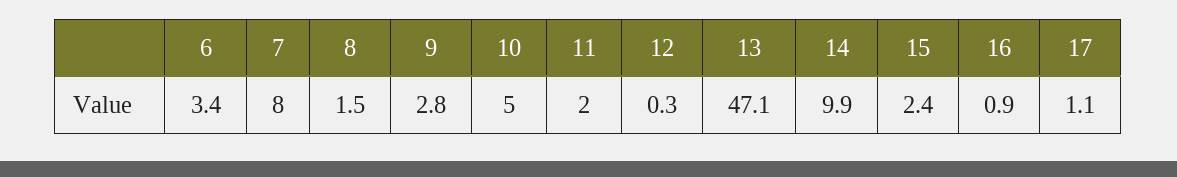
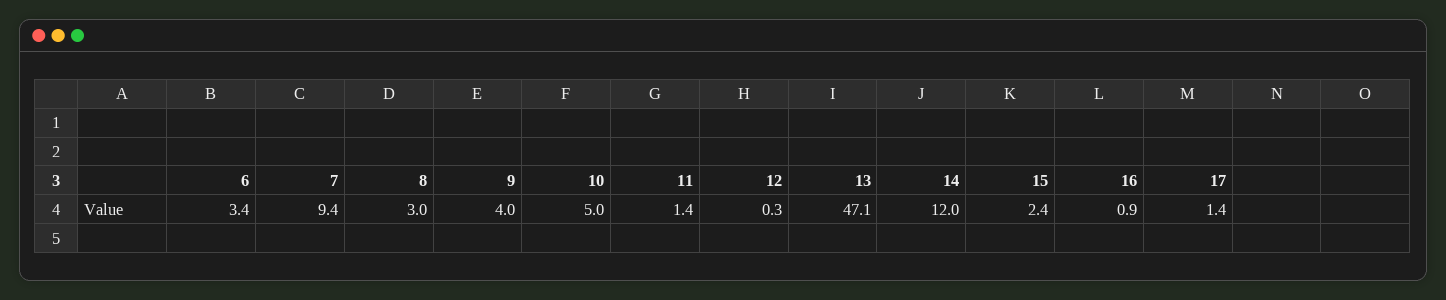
7: 8 -> 9.4
8: 1.5 -> 3
9: 2.8 -> 4
11: 2 -> 1.4
14: 9.9 -> 12
17: 1.1 -> 1.4

